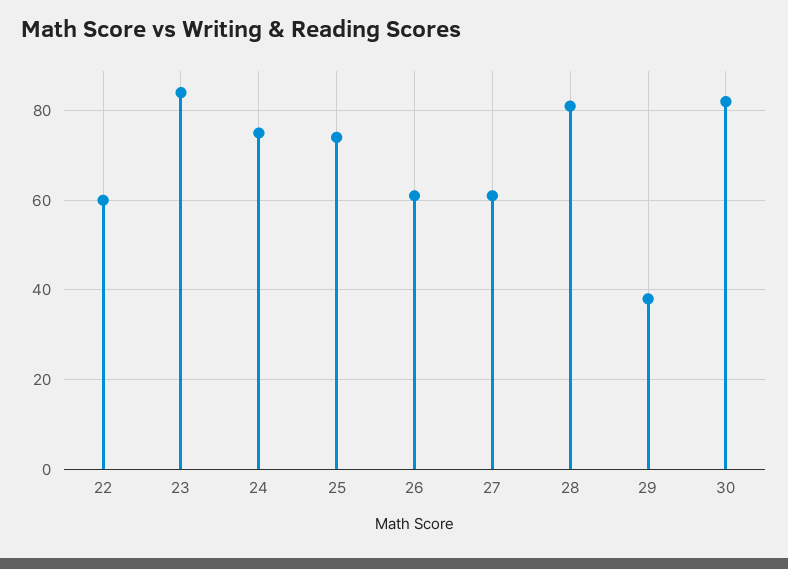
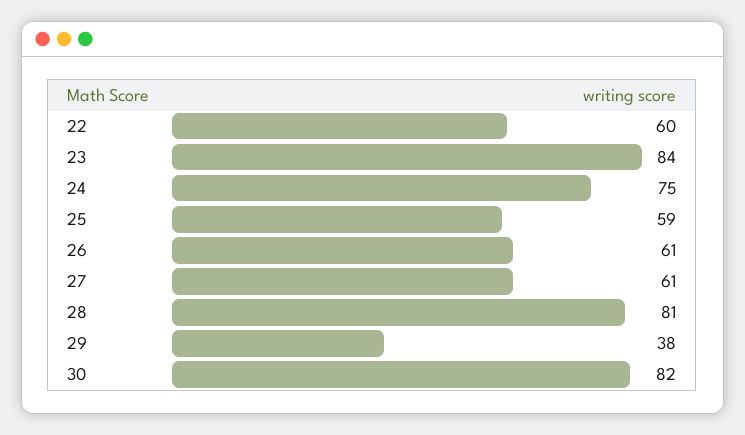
25: 75 -> 59

